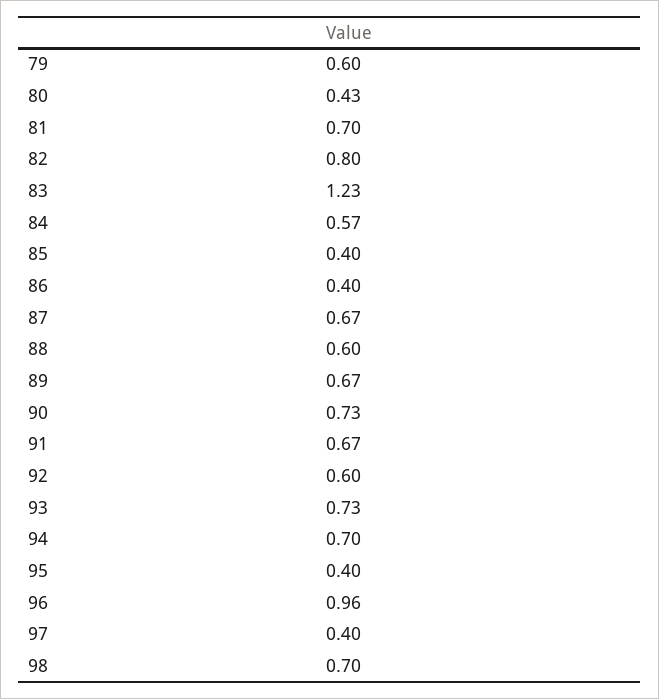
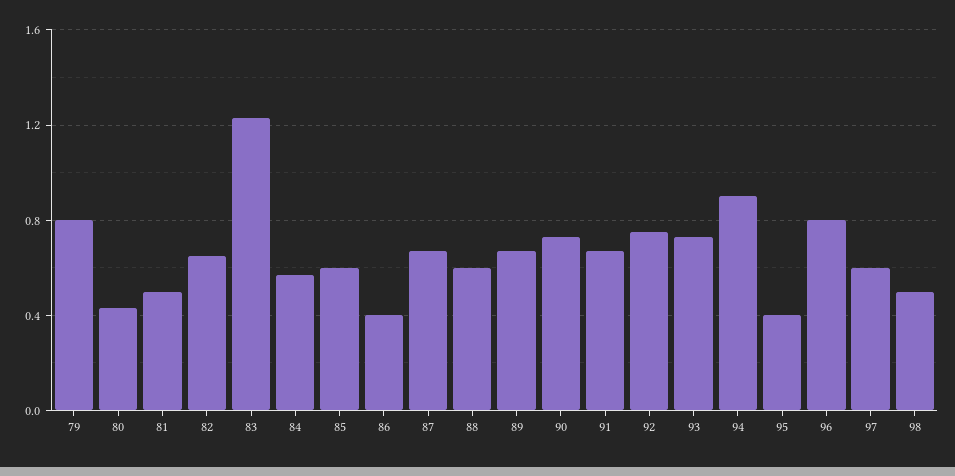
79: 0.6 -> 0.8
81: 0.7 -> 0.5
82: 0.8 -> 0.65
85: 0.4 -> 0.6
92: 0.6 -> 0.75
94: 0.7 -> 0.9
96: 0.96 -> 0.8
97: 0.4 -> 0.6
98: 0.7 -> 0.5

